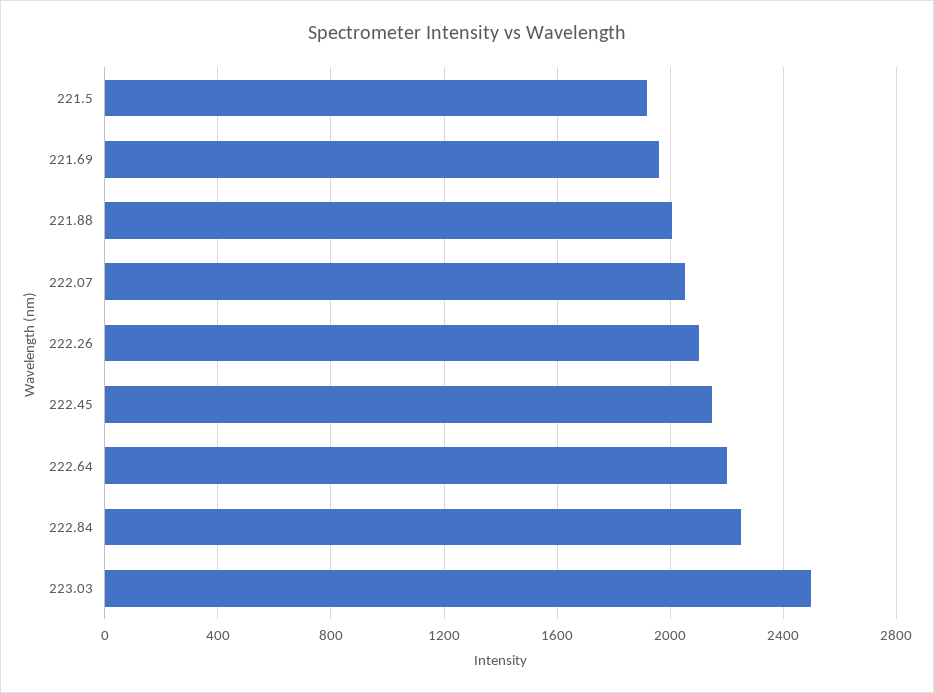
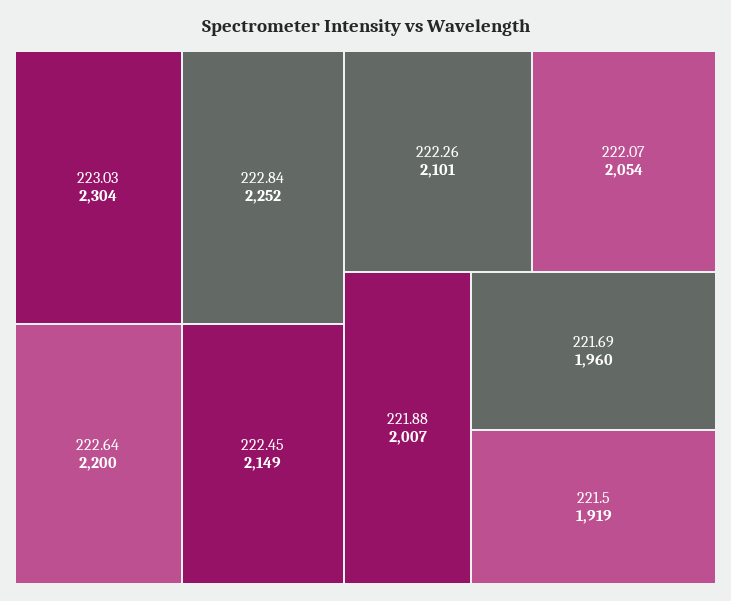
223.03: 2500 -> 2304

